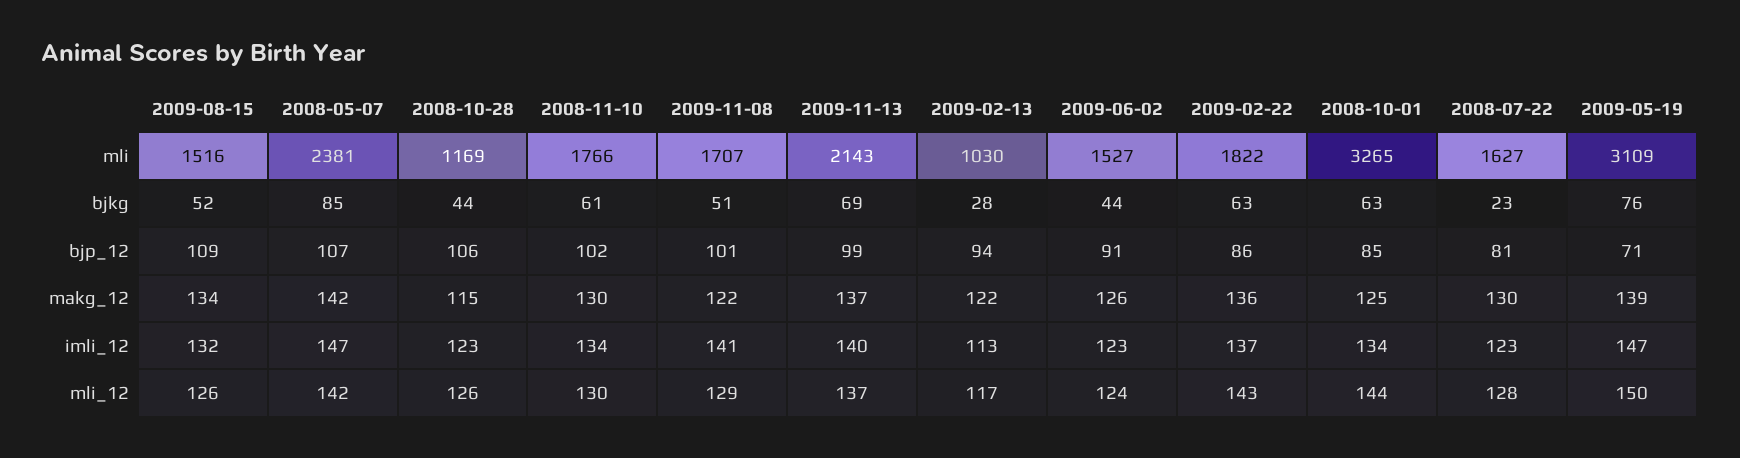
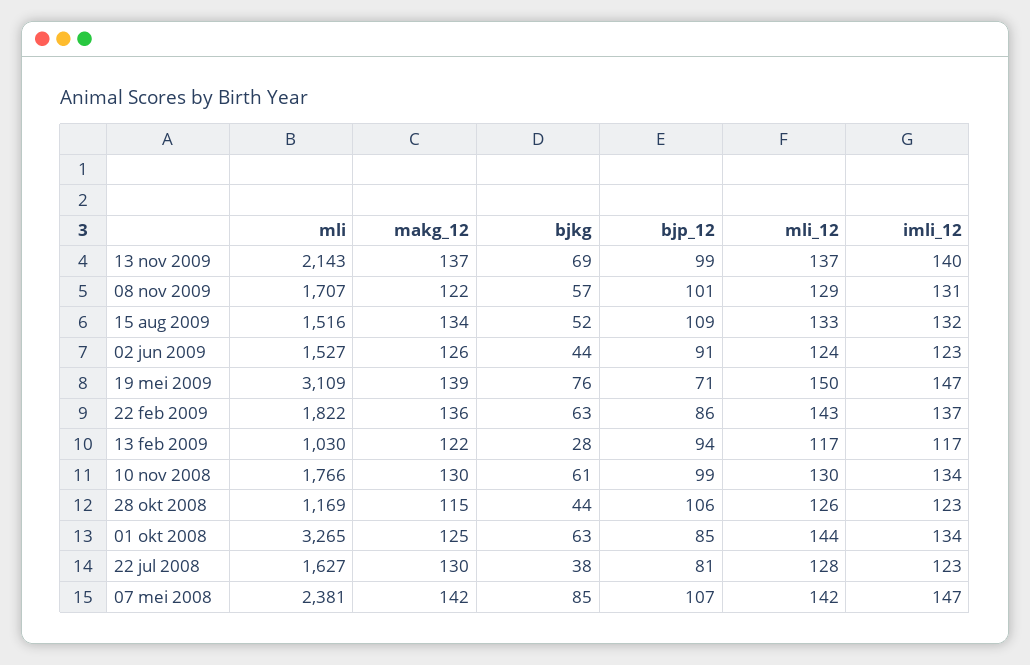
2009-11-08, bjkg: 51 -> 57
2008-07-22, bjkg: 23 -> 38
2008-11-10, bjp_12: 102 -> 99
2009-11-08, imli_12: 141 -> 131
2009-02-13, imli_12: 113 -> 117
2009-08-15, mli_12: 126 -> 133

